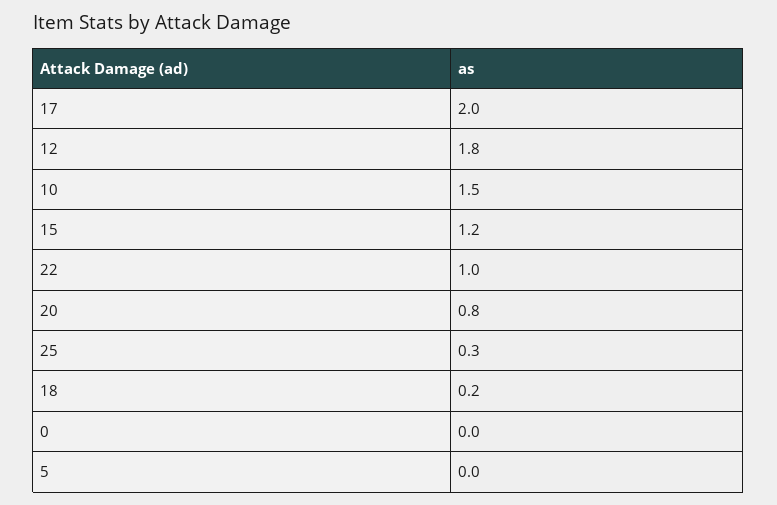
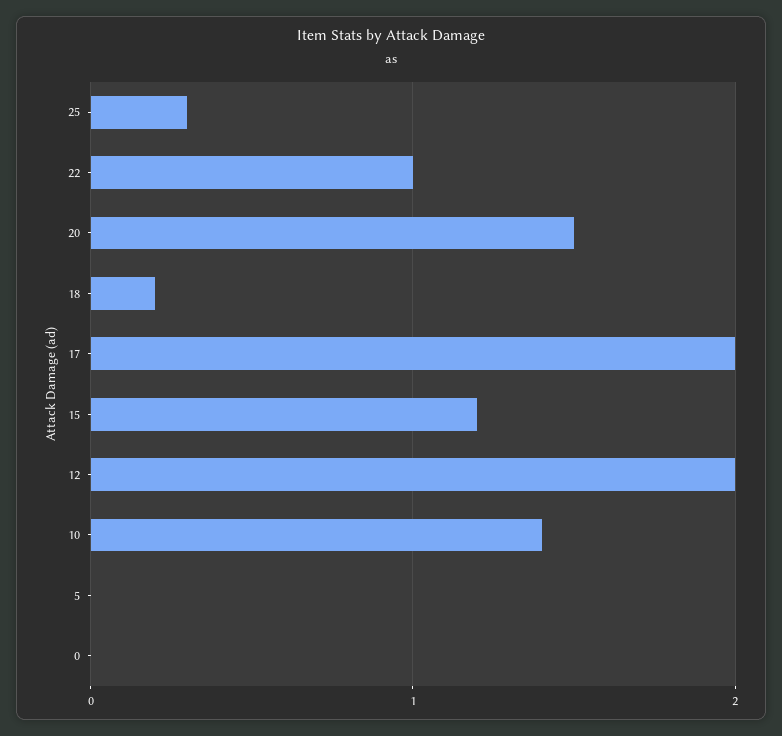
12: 1.8 -> 2
10: 1.5 -> 1.4
20: 0.8 -> 1.5

